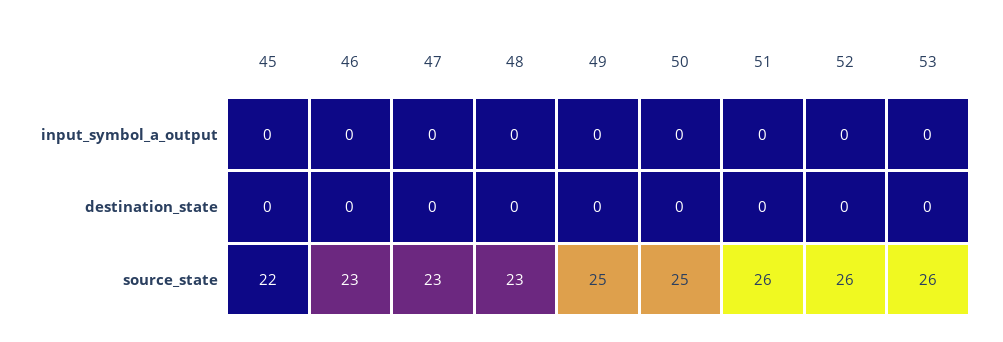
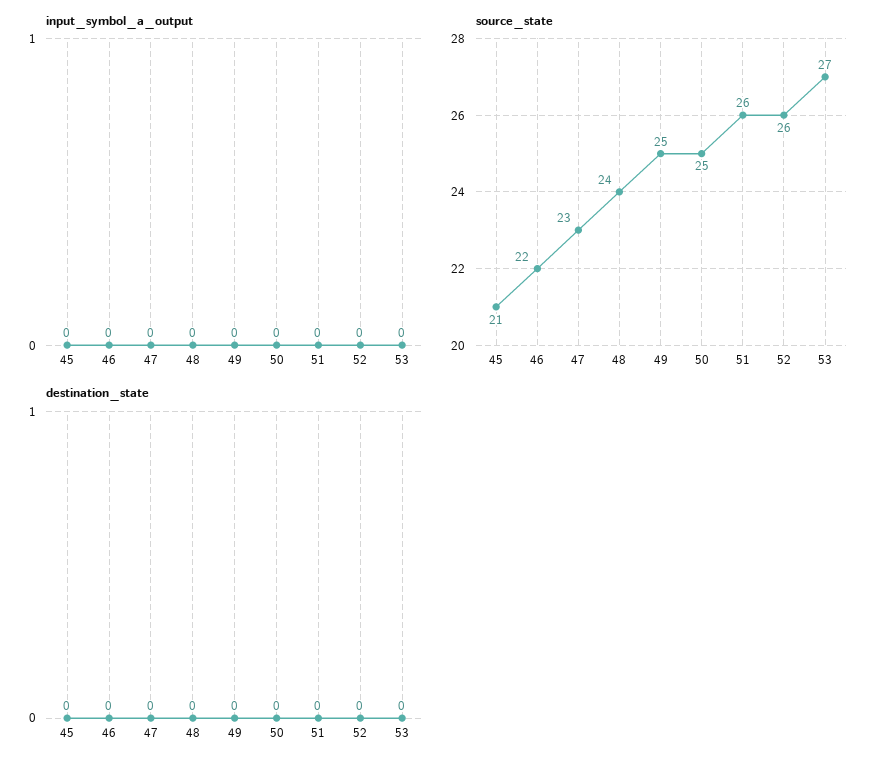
source_state, 45: 22 -> 21
source_state, 46: 23 -> 22
source_state, 48: 23 -> 24
source_state, 53: 26 -> 27

